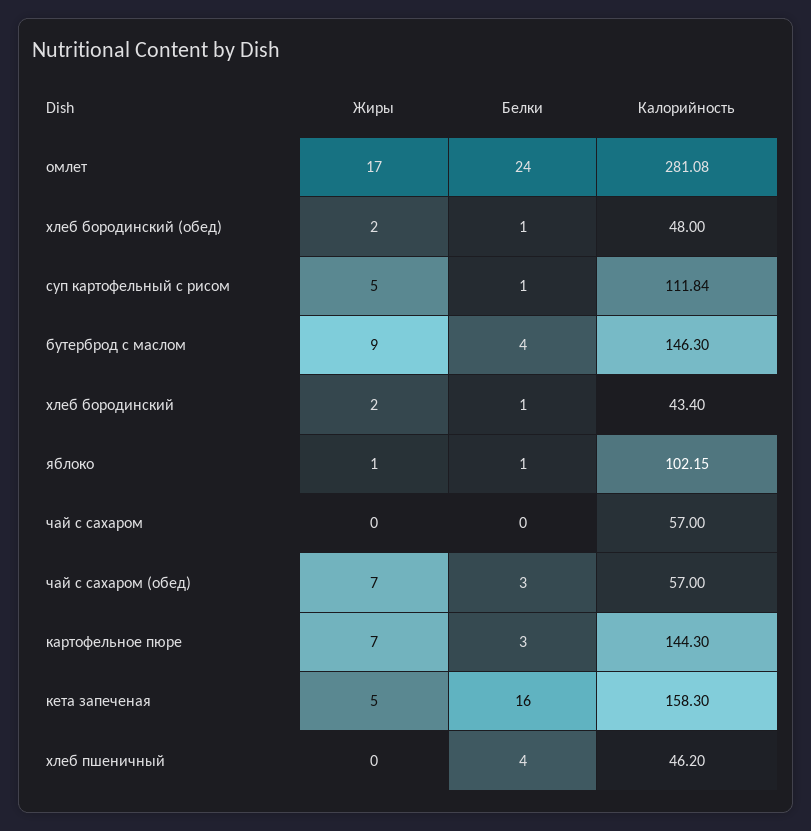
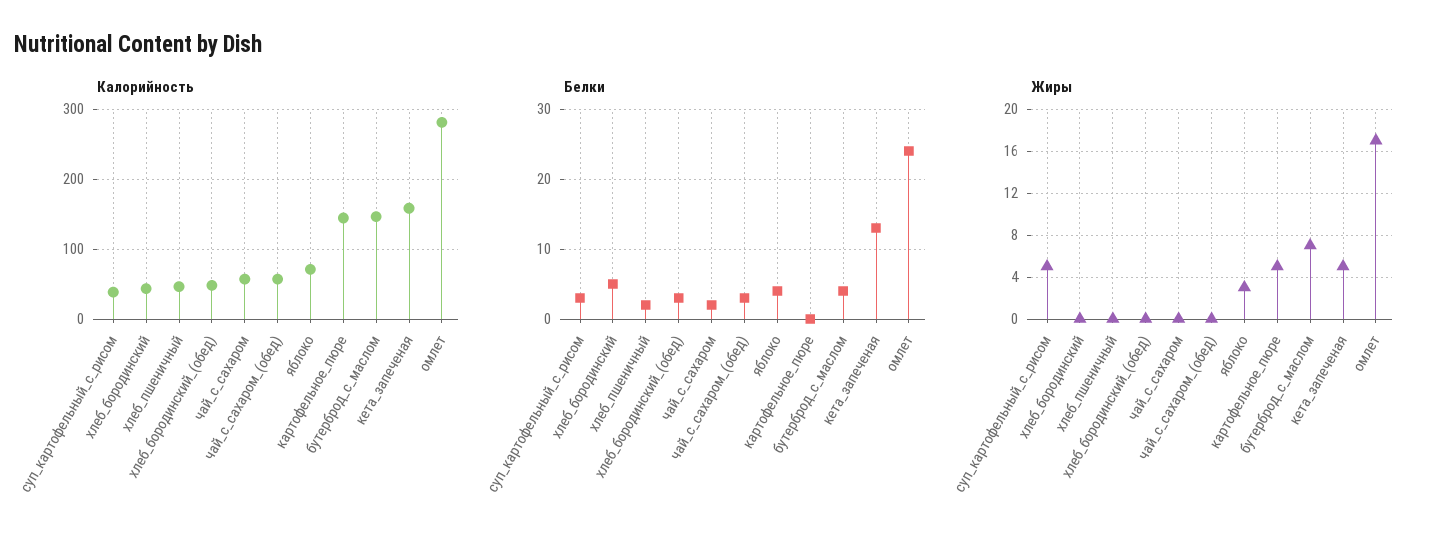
Жиры, хлеб бородинский (обед): 2 -> 0
Белки, хлеб бородинский (обед): 1 -> 3
Белки, суп картофельный с рисом: 1 -> 3
Калорийность, суп картофельный с рисом: 111.84 -> 40
Жиры, бутерброд с маслом: 9 -> 7
Жиры, хлеб бородинский: 2 -> 0
Белки, хлеб бородинский: 1 -> 5
Жиры, яблоко: 1 -> 3
Белки, яблоко: 1 -> 4
Калорийность, яблоко: 102.15 -> 70
Белки, чай с сахаром: 0 -> 2
Жиры, чай с сахаром (обед): 7 -> 0
Жиры, картофельное пюре: 7 -> 5
Белки, картофельное пюре: 3 -> 0
Белки, кета запеченая: 16 -> 13
Белки, хлеб пшеничный: 4 -> 2

